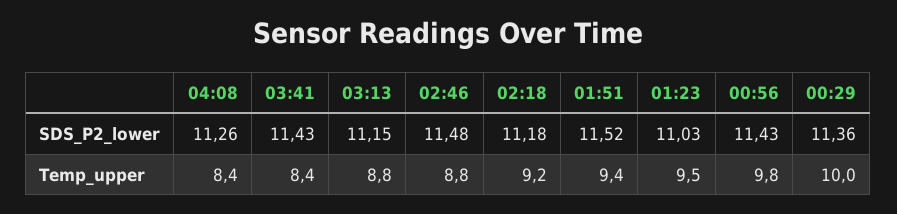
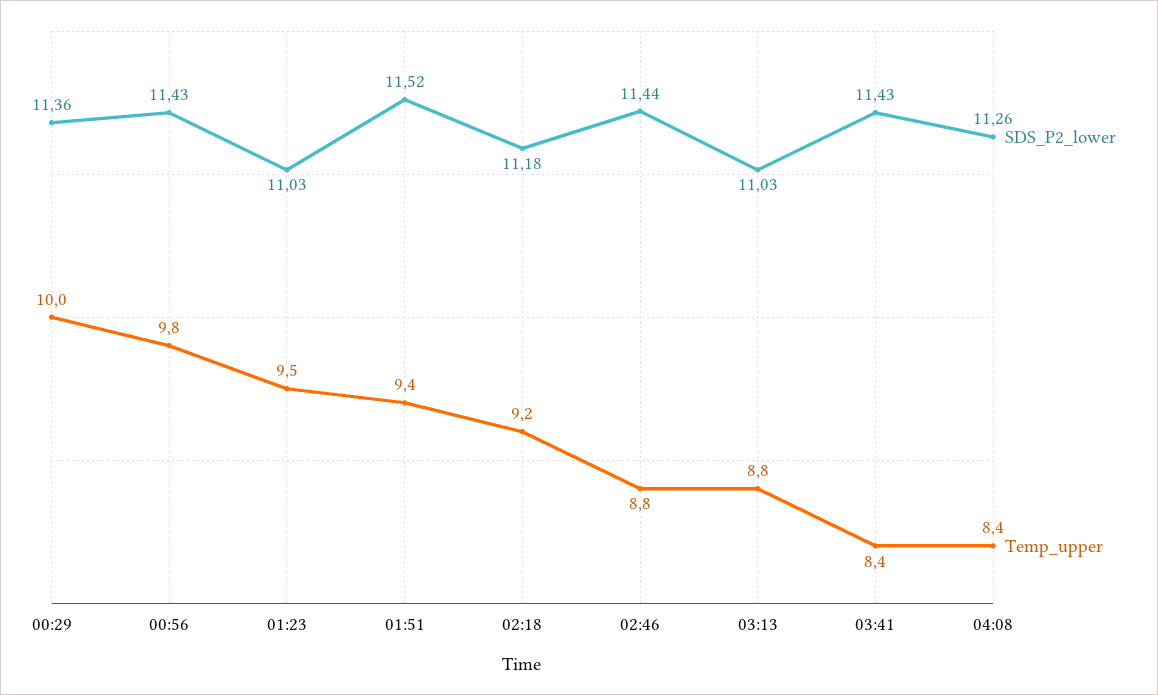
SDS_P2_lower, 03:13: 11.15 -> 11.03
SDS_P2_lower, 02:46: 11.48 -> 11.44

